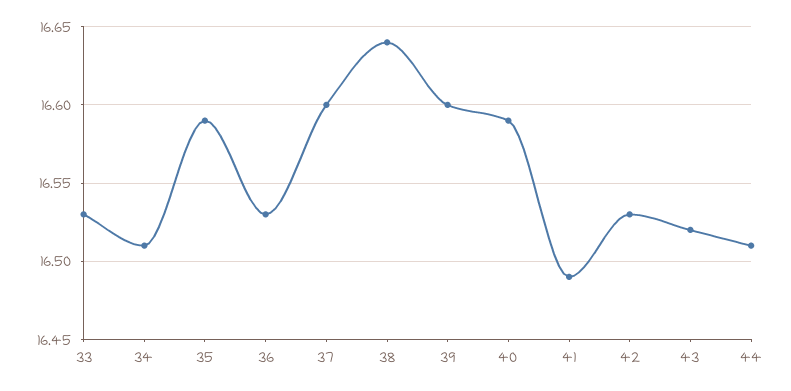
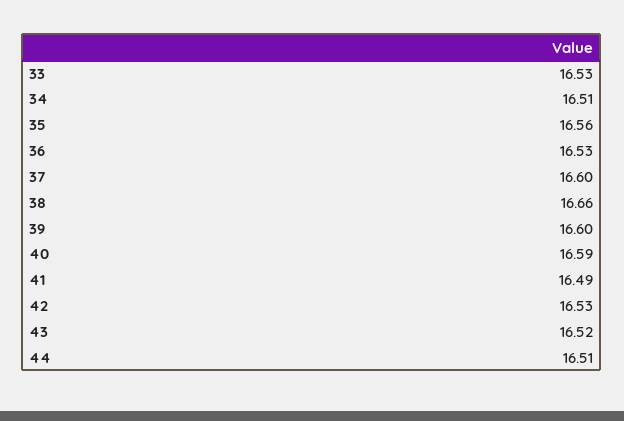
35: 16.59 -> 16.56
38: 16.64 -> 16.66

